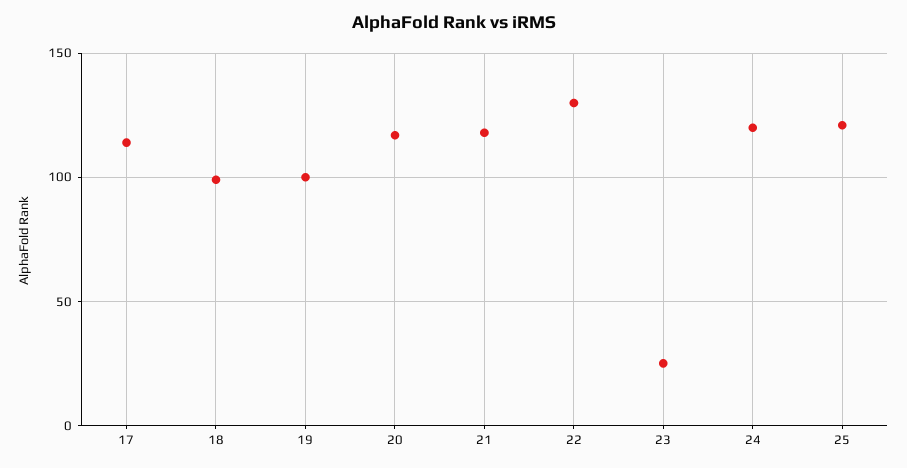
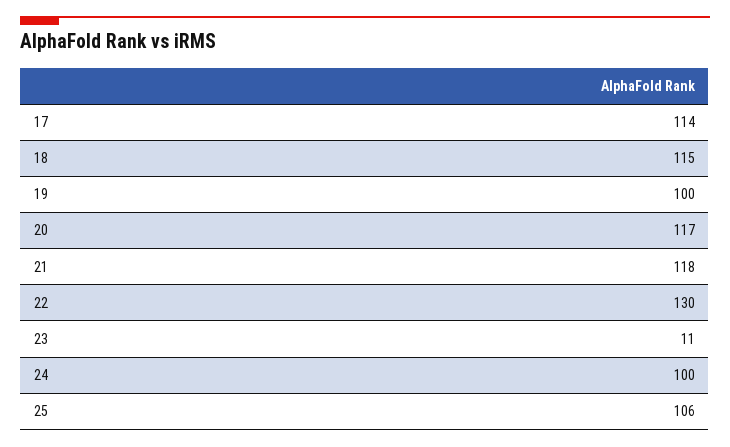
18: 100 -> 115
23: 25 -> 11
24: 120 -> 100
25: 120 -> 106

